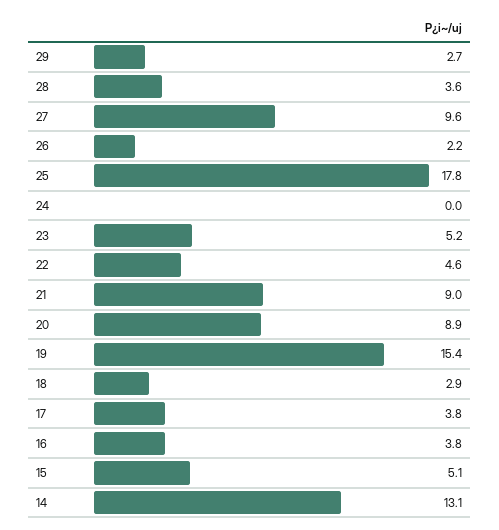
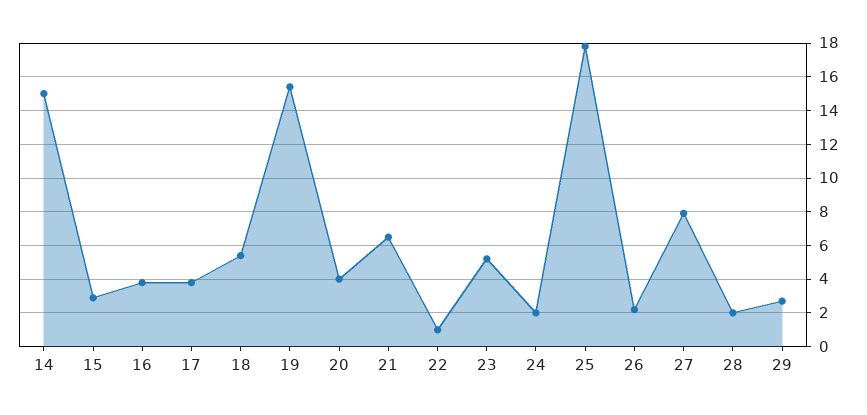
28: 3.6 -> 2
27: 9.6 -> 8
24: 0 -> 2
22: 4.6 -> 1
21: 9 -> 6.5
20: 8.9 -> 4
18: 2.9 -> 5.5
15: 5.1 -> 3
14: 13.1 -> 15

